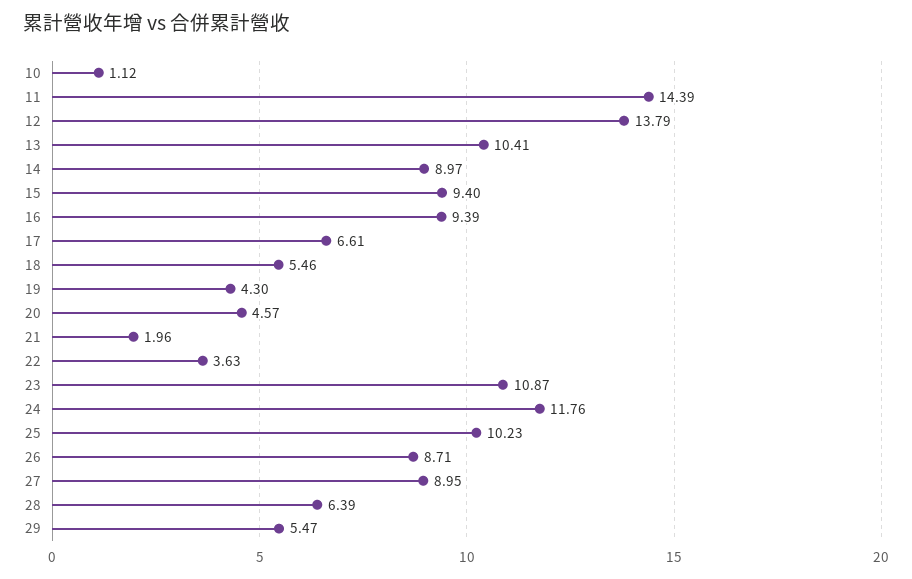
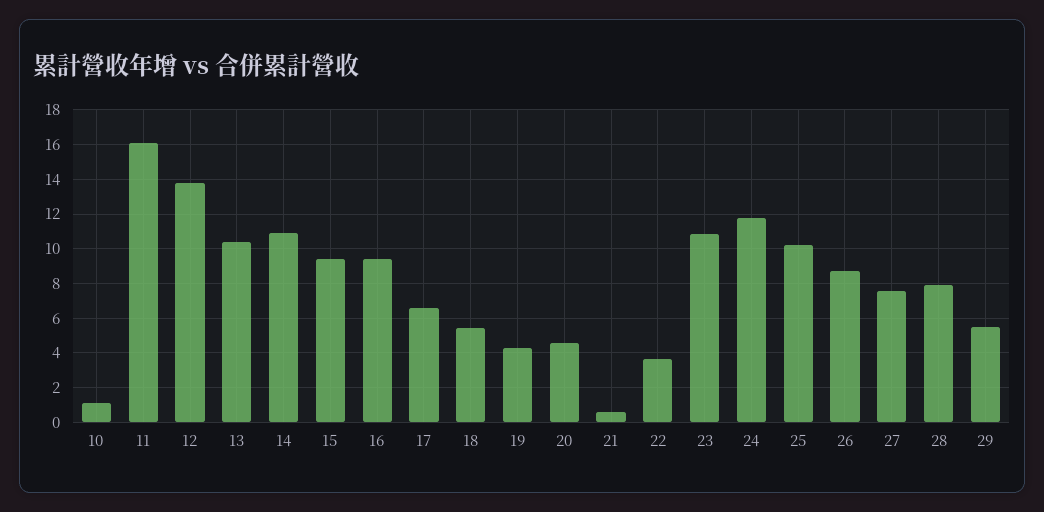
11: 14.39 -> 16
14: 8.97 -> 11
21: 1.96 -> 0.5
27: 8.95 -> 7.5
28: 6.39 -> 8

